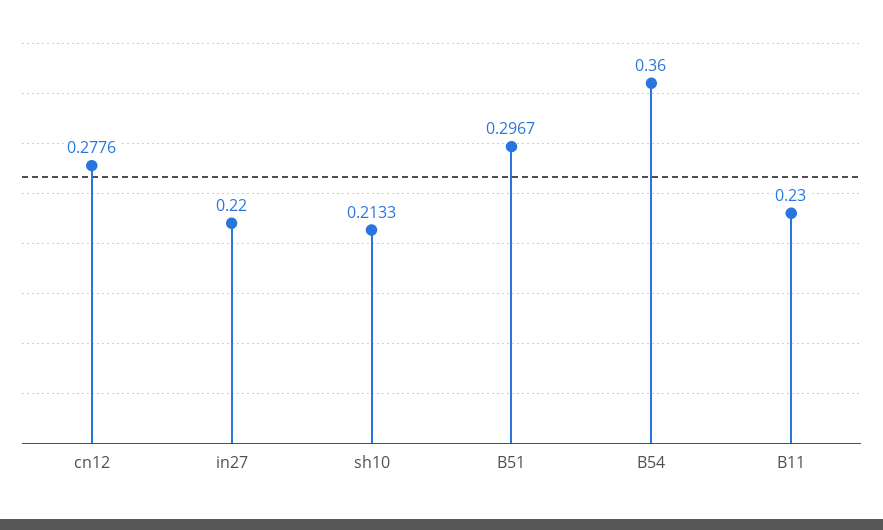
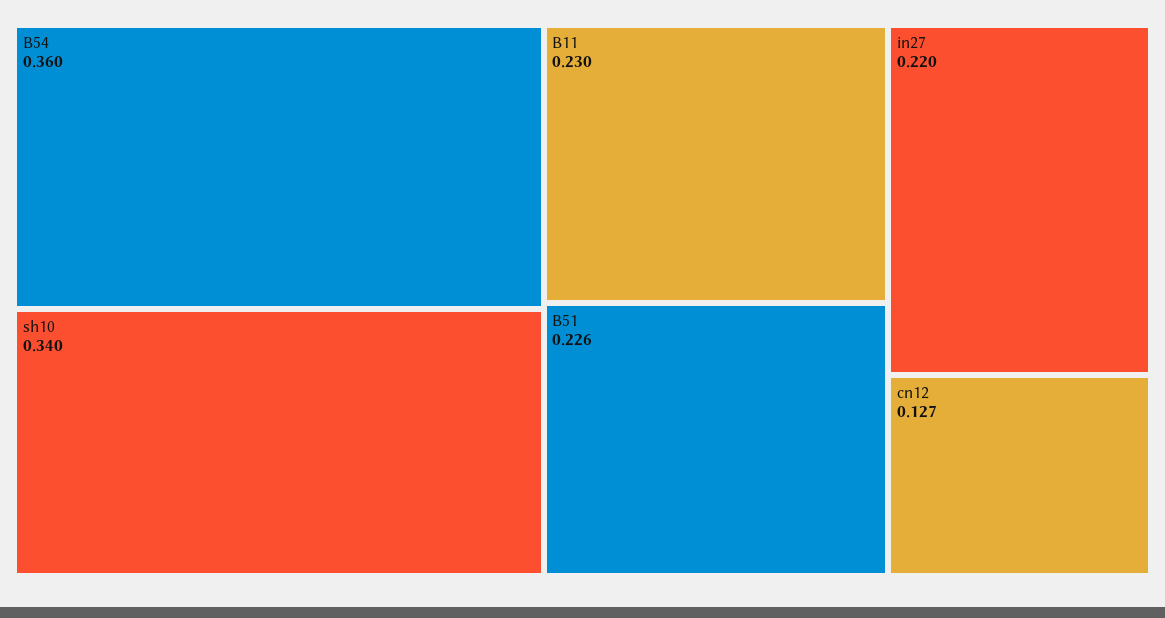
cn12: 0.2776 -> 0.127
sh10: 0.2133 -> 0.34
B51: 0.2967 -> 0.226

